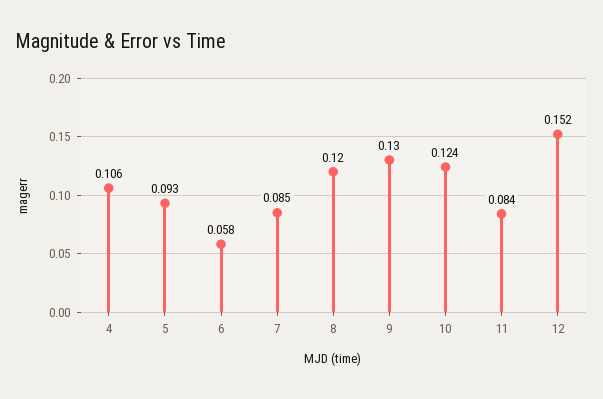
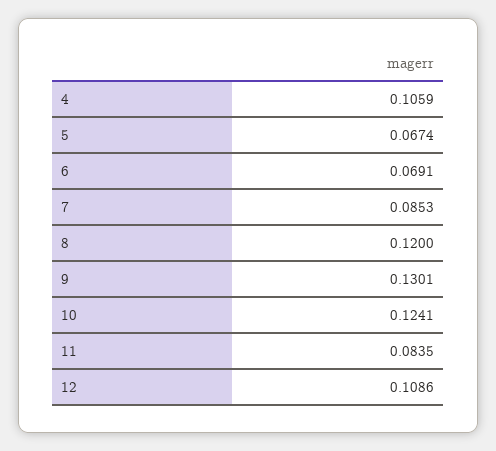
5: 0.093 -> 0.0674
6: 0.058 -> 0.0691
12: 0.152 -> 0.1086

